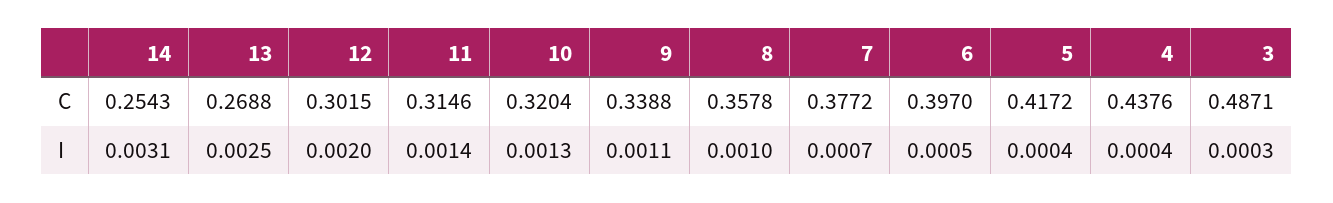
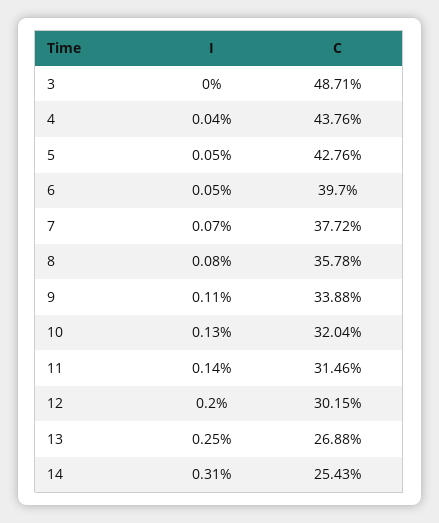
5, C: 0.4172 -> 0.4276
8, I: 0.001 -> 0.0008
5, I: 0.0004 -> 0.0005
3, I: 0.0003 -> 0

